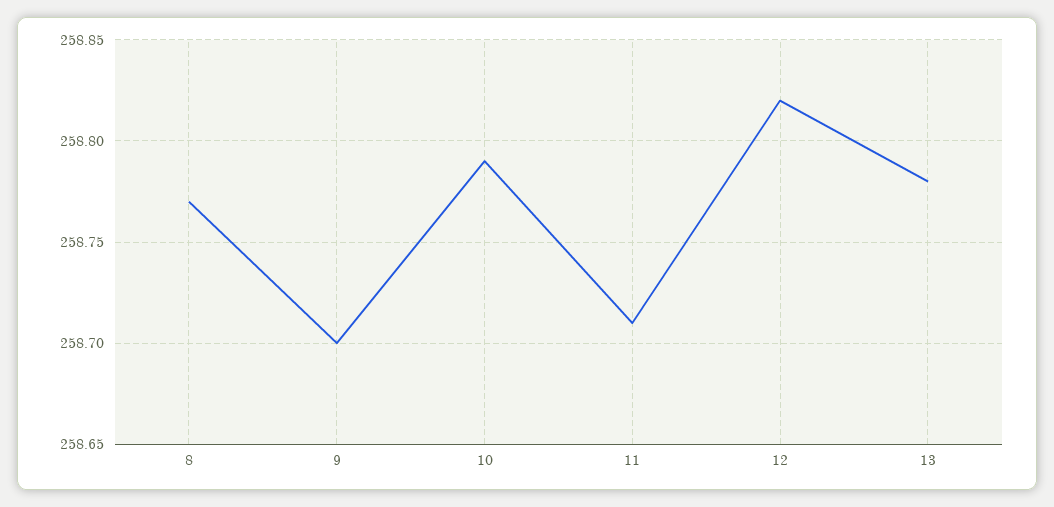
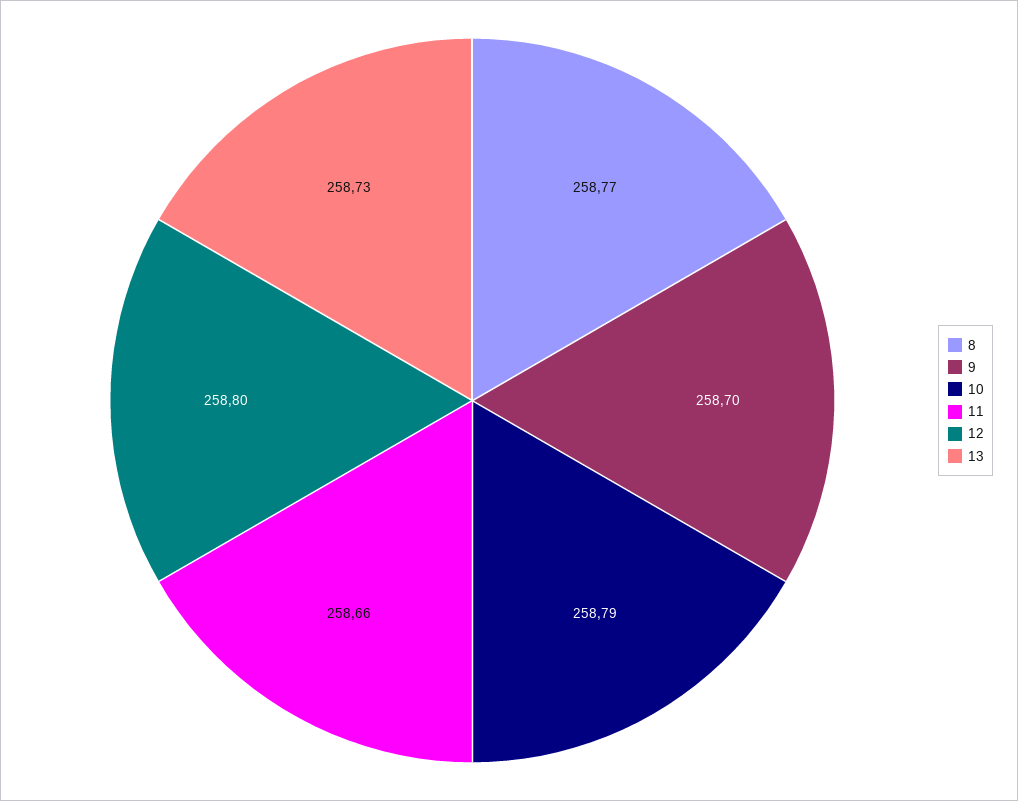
11: 258.71 -> 258.66
12: 258.82 -> 258.8
13: 258.78 -> 258.73

